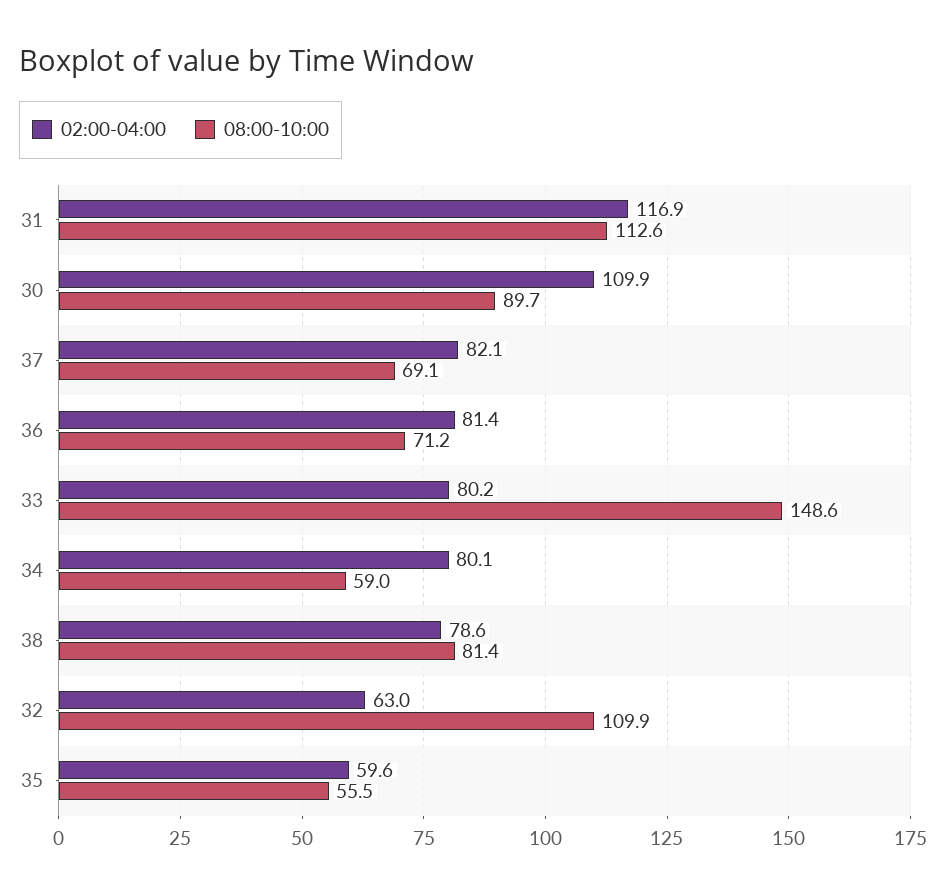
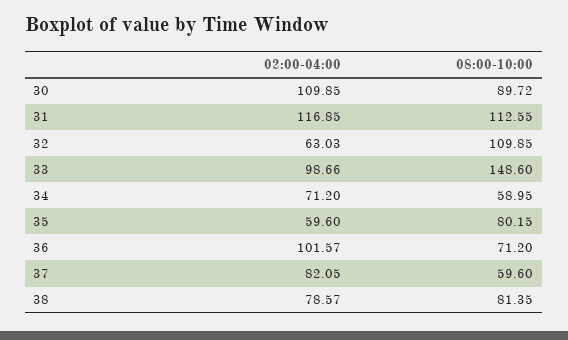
08:00-10:00, 37: 69.1 -> 59.6
02:00-04:00, 36: 81.4 -> 101.57
02:00-04:00, 33: 80.2 -> 98.66
02:00-04:00, 34: 80.1 -> 71.2
08:00-10:00, 35: 55.5 -> 80.15

